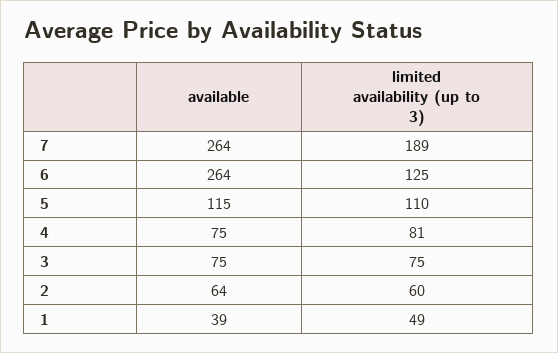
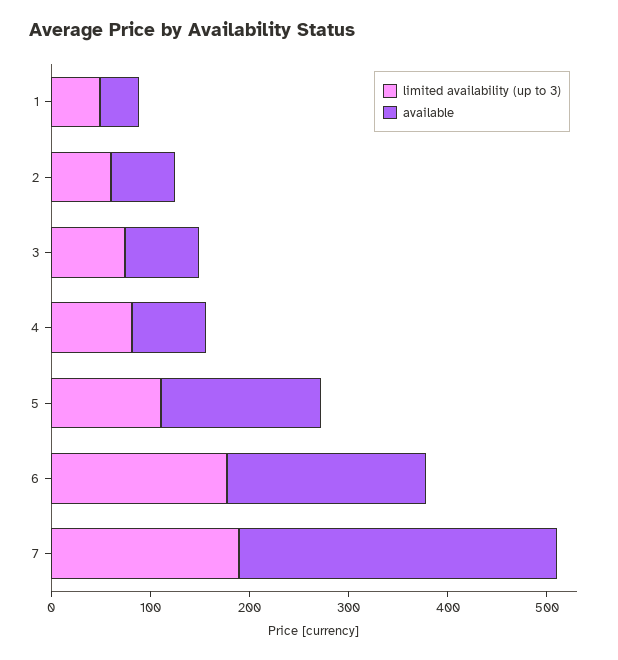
available, 7: 264 -> 320
available, 6: 264 -> 200
limited availability (up to 3), 6: 125 -> 180
available, 5: 115 -> 160

